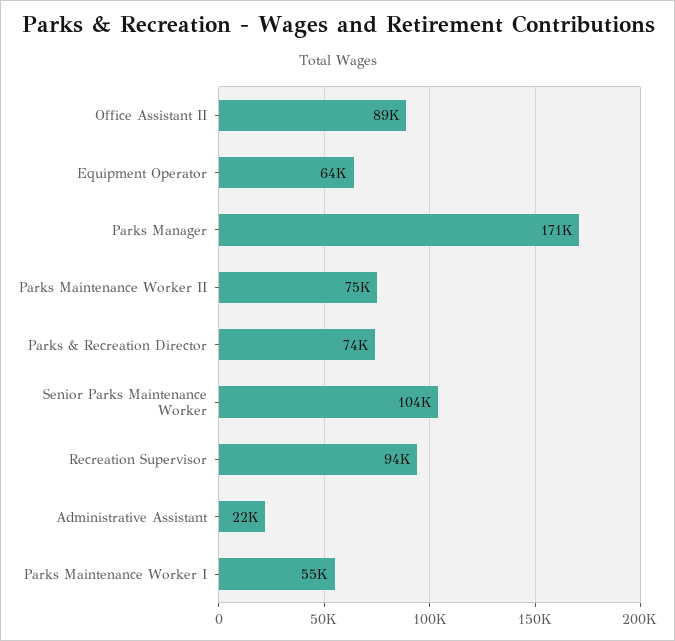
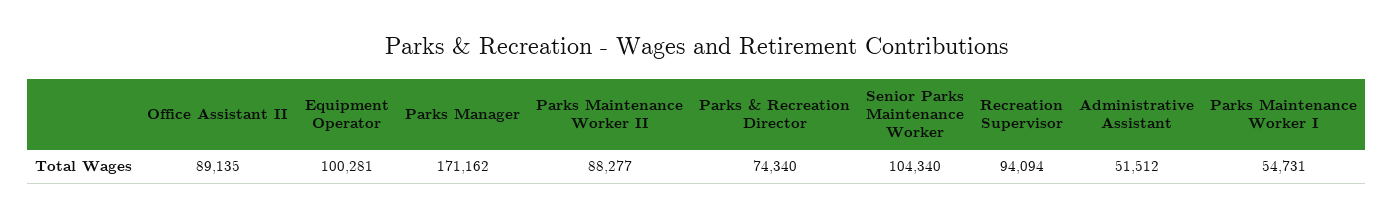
Equipment Operator: 64000 -> 100281
Parks Maintenance Worker II: 75000 -> 88277
Administrative Assistant: 22000 -> 51512

